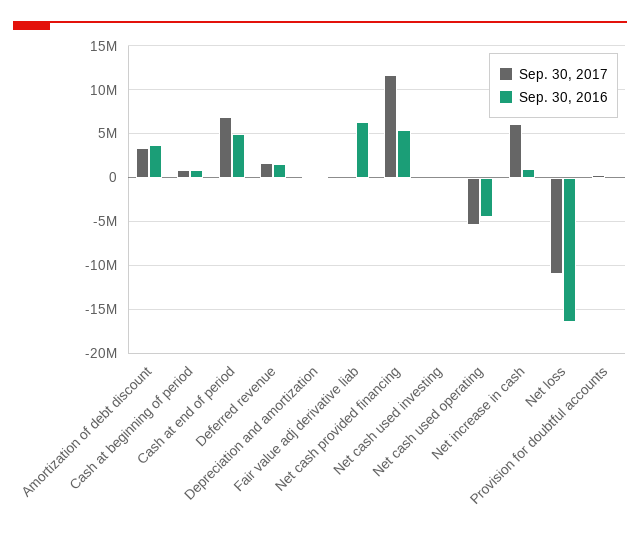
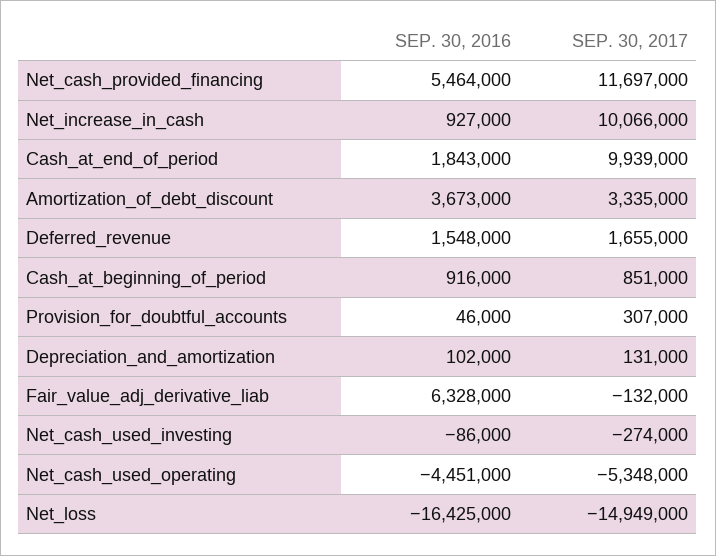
Sep. 30, 2017, Cash at end of period: 7000000 -> 9939000
Sep. 30, 2016, Cash at end of period: 5000000 -> 1843000
Sep. 30, 2017, Net increase in cash: 6000000 -> 10066000
Sep. 30, 2017, Net loss: -11000000 -> -14949000

